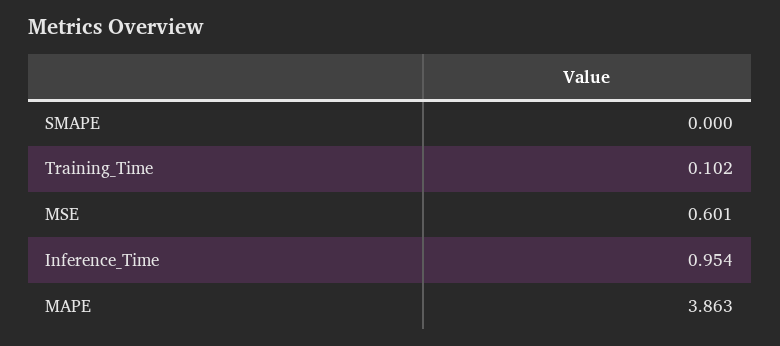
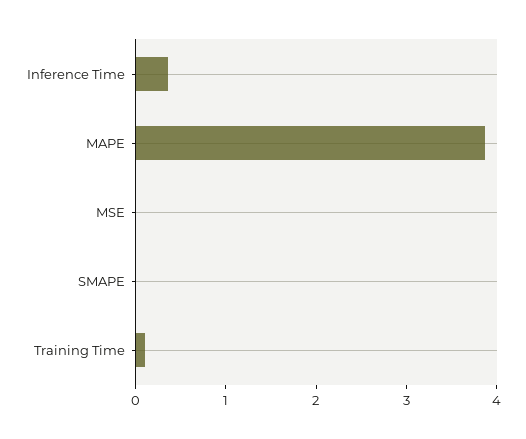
MSE: 0.601 -> 0
Inference_Time: 0.954 -> 0.4

